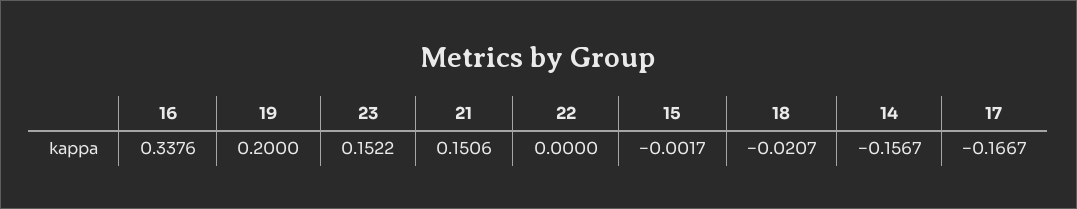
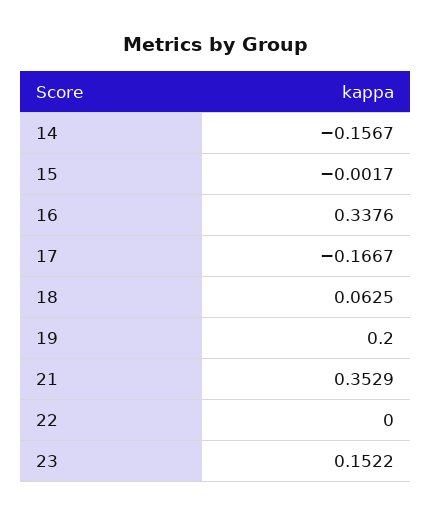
21: 0.1506 -> 0.3529
18: -0.0207 -> 0.0625

